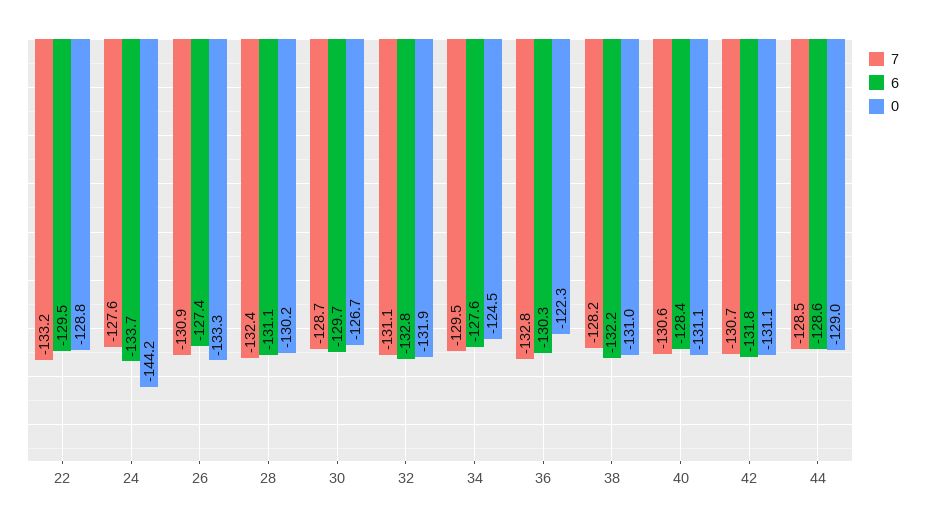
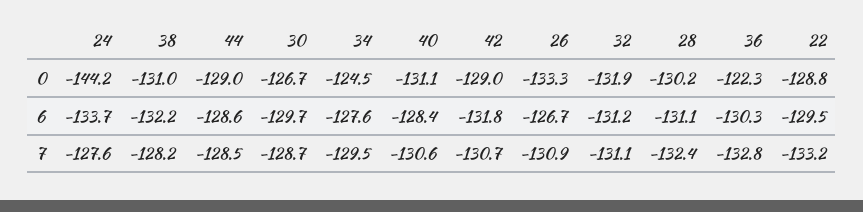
6, 26: -127.4 -> -126.7
6, 32: -132.8 -> -131.2
0, 42: -131.1 -> -129

